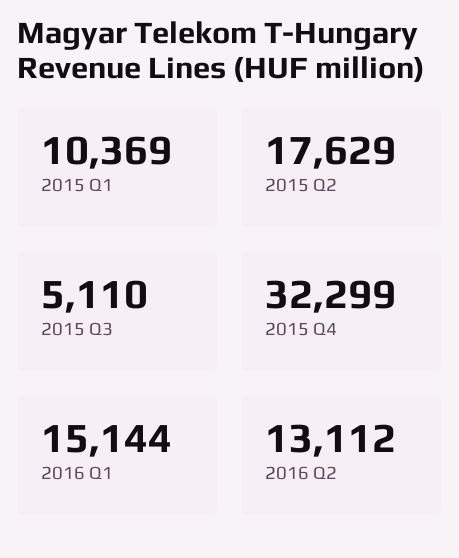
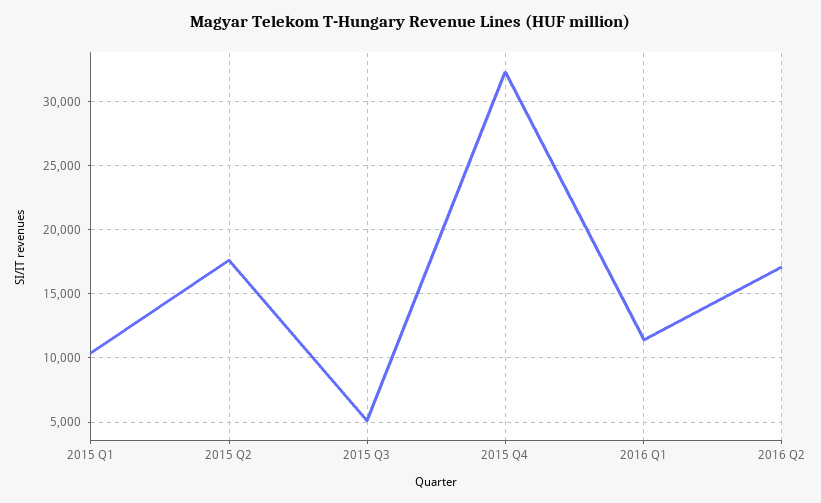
2016 Q1: 15144 -> 11500
2016 Q2: 13112 -> 17000

